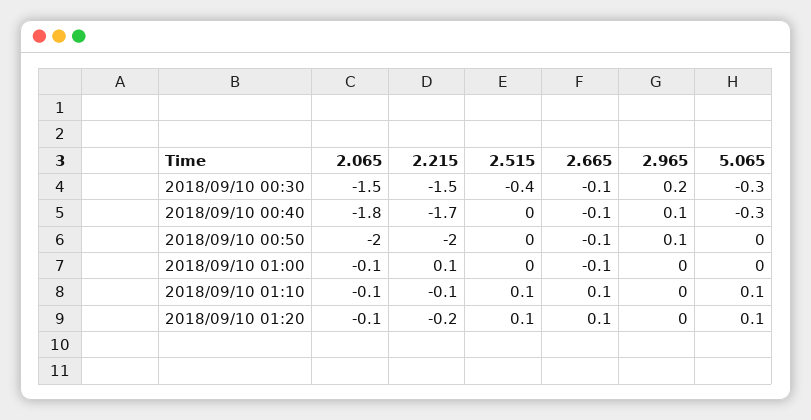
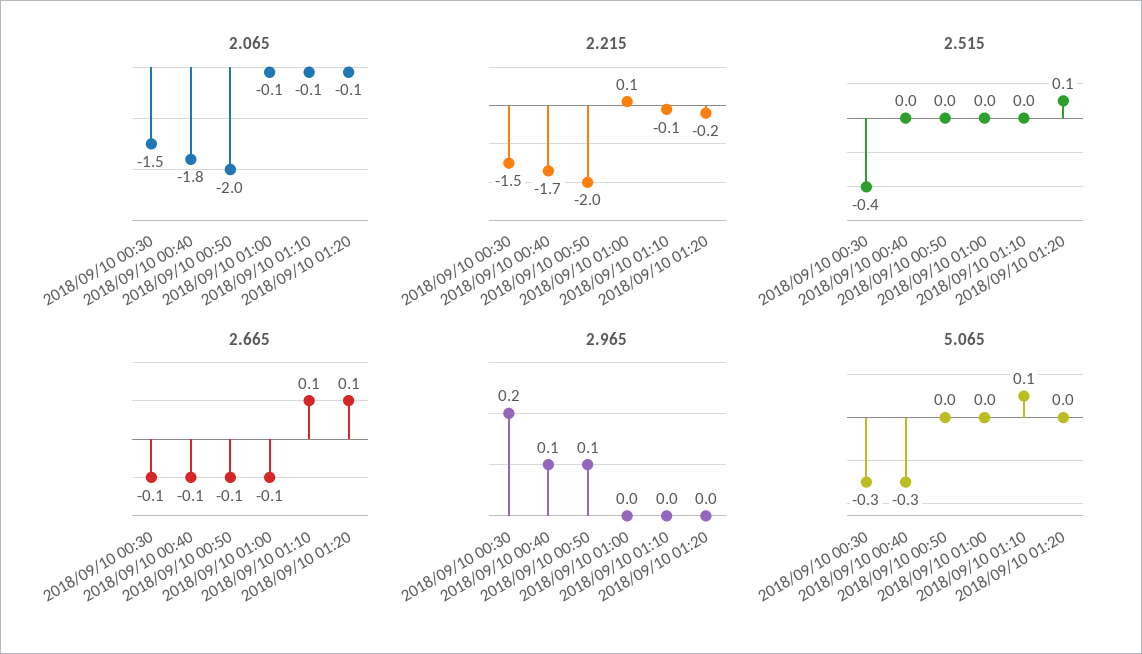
2.515, 2018/09/10 01:10: 0.1 -> 0
5.065, 2018/09/10 01:20: 0.1 -> 0

